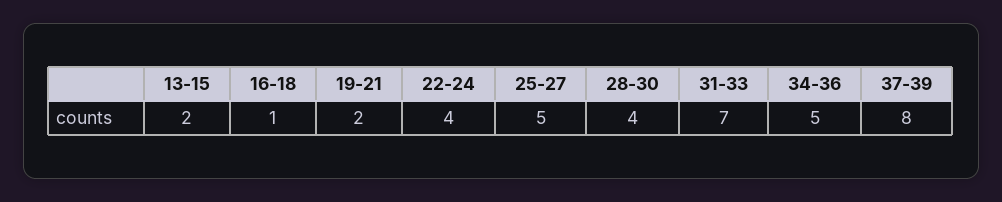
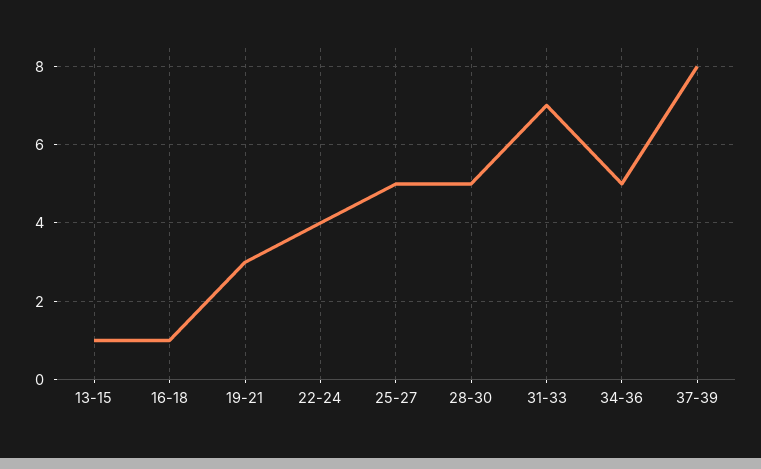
13-15: 2 -> 1
19-21: 2 -> 3
28-30: 4 -> 5

